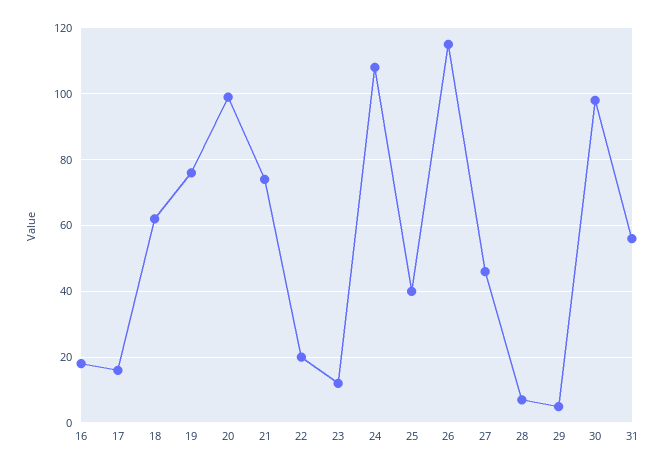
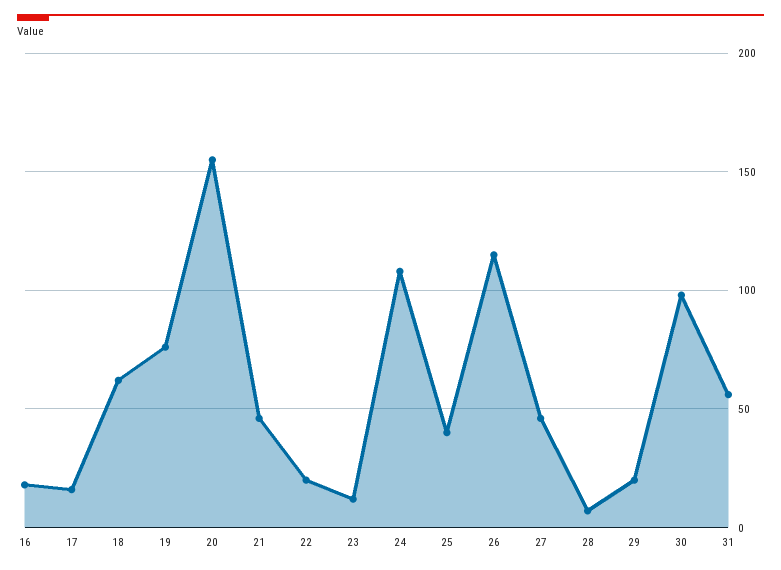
20: 100 -> 155
21: 75 -> 45
29: 5 -> 20

